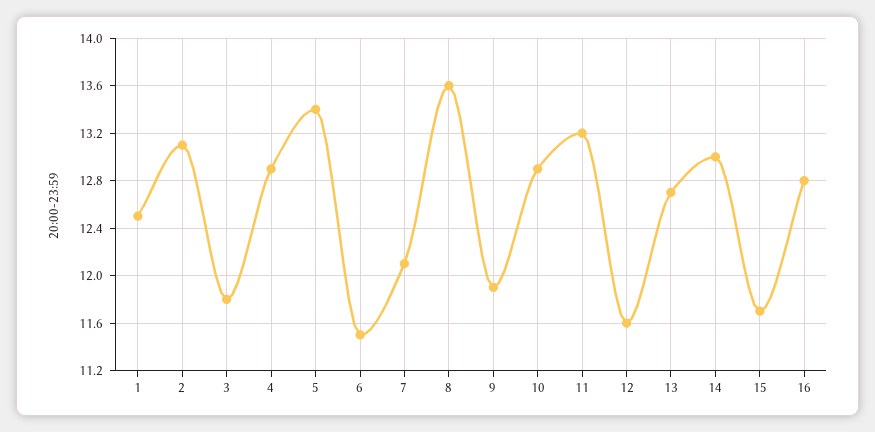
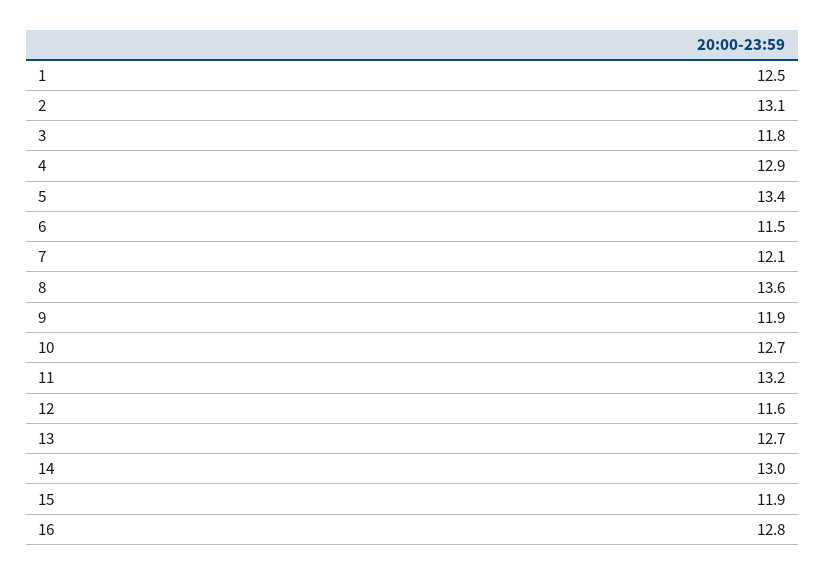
10: 12.9 -> 12.7
15: 11.7 -> 11.9

